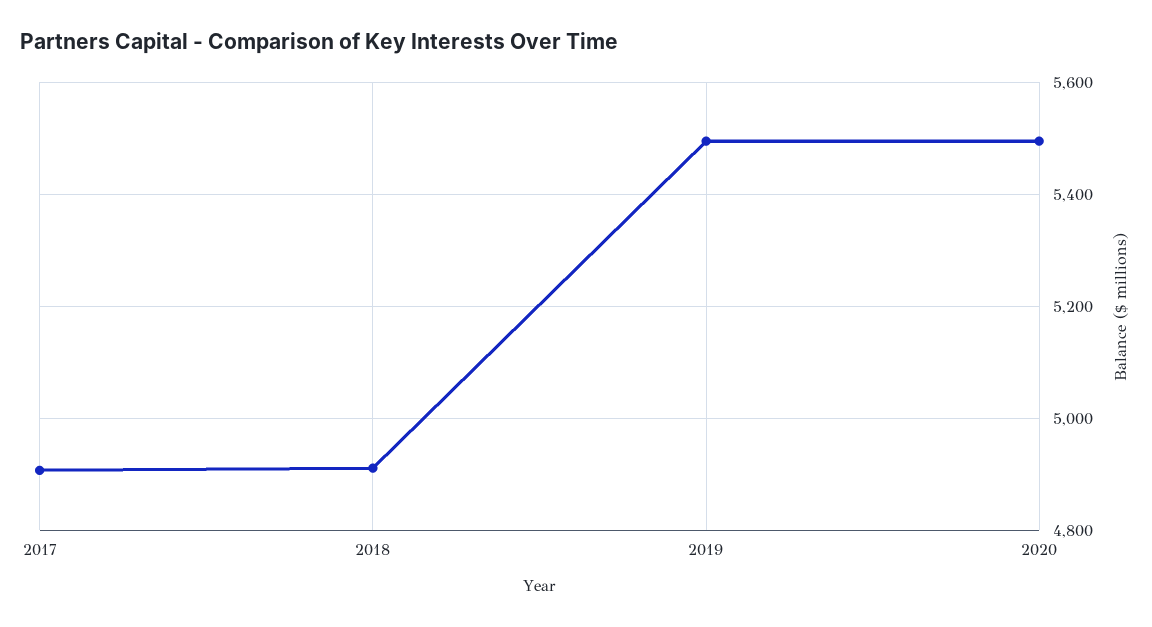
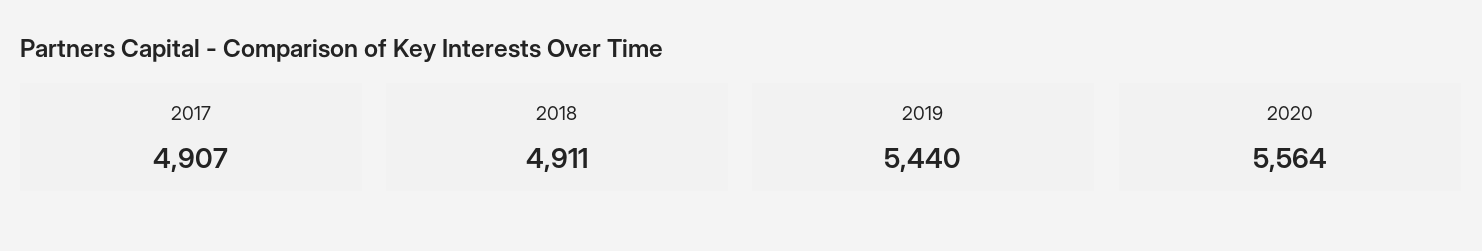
2019: 5500 -> 5440
2020: 5500 -> 5564

